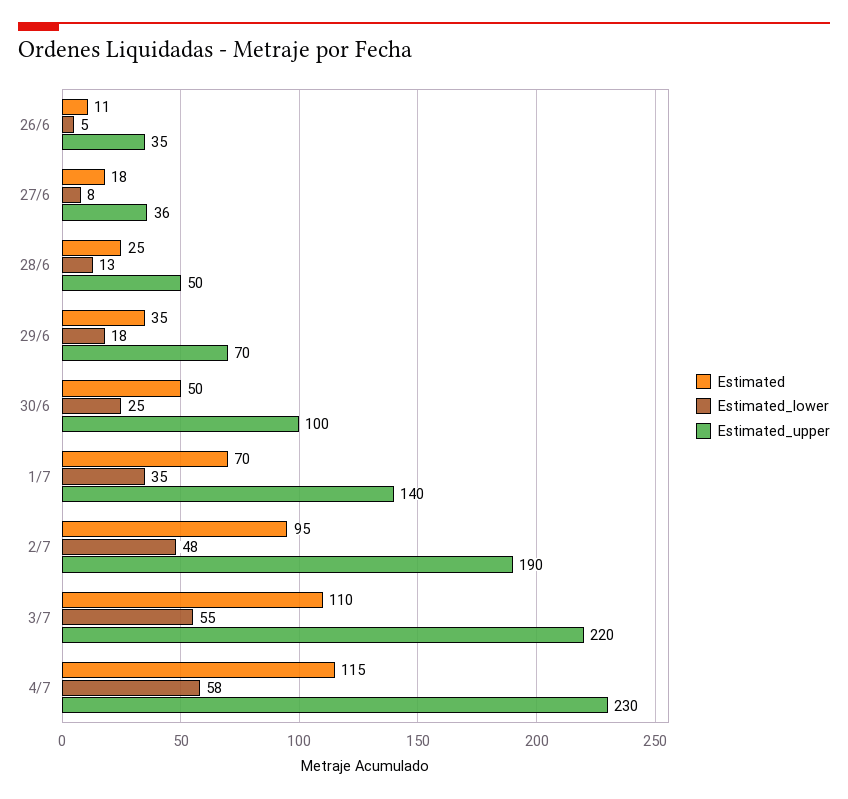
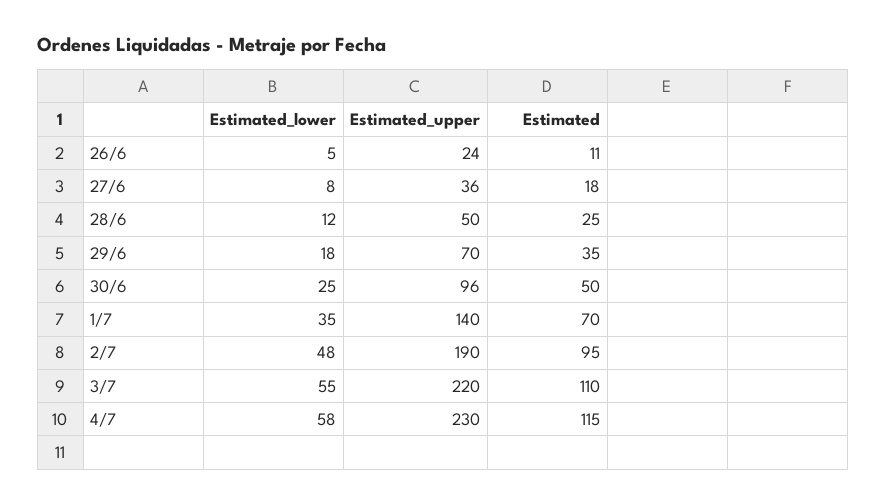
Estimated_upper, 26/6: 35 -> 24
Estimated_lower, 28/6: 13 -> 12
Estimated_upper, 30/6: 100 -> 96

